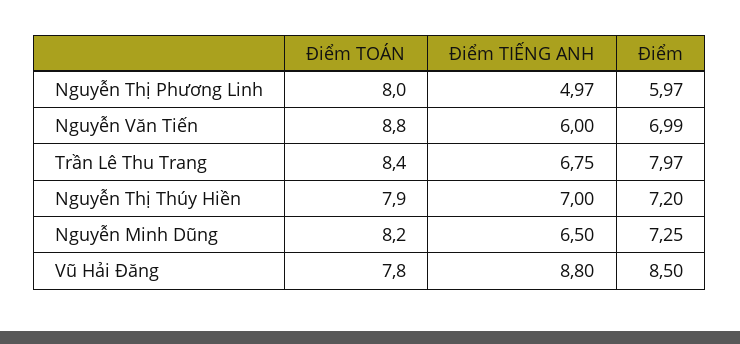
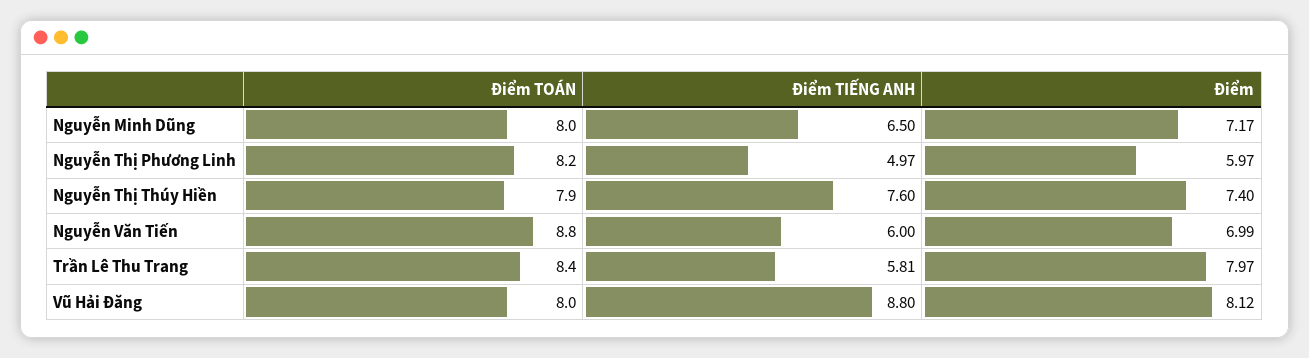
Điểm TOÁN, Nguyễn Thị Phương Linh: 8 -> 8.2
Điểm TIẾNG ANH, Trần Lê Thu Trang: 6.75 -> 5.81
Điểm TIẾNG ANH, Nguyễn Thị Thúy Hiền: 7 -> 7.6
Điểm, Nguyễn Thị Thúy Hiền: 7.2 -> 7.4
Điểm TOÁN, Nguyễn Minh Dũng: 8.2 -> 8
Điểm, Nguyễn Minh Dũng: 7.25 -> 7.17
Điểm TOÁN, Vũ Hải Đăng: 7.8 -> 8
Điểm, Vũ Hải Đăng: 8.5 -> 8.12

